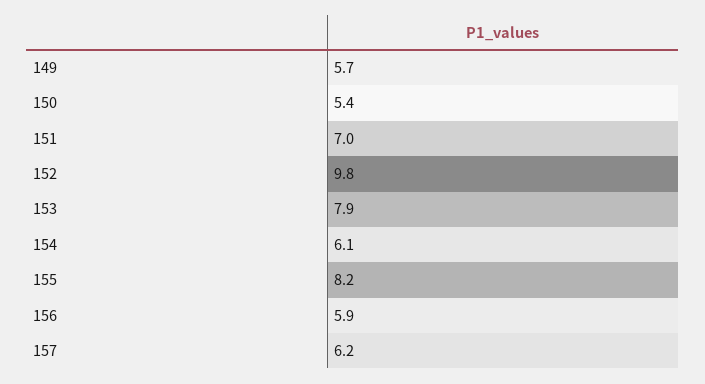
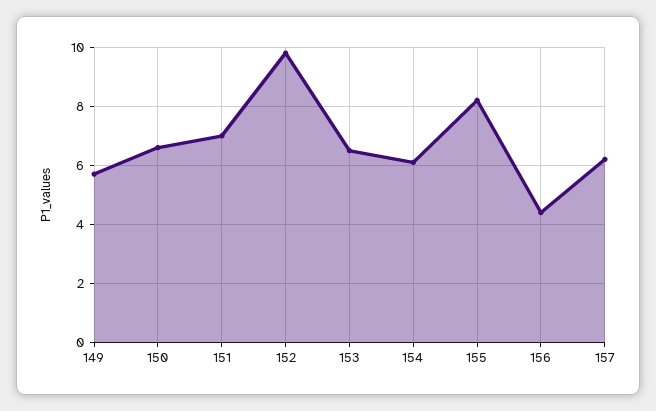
150: 5.4 -> 6.5
153: 7.9 -> 6.5
156: 5.9 -> 4.5

